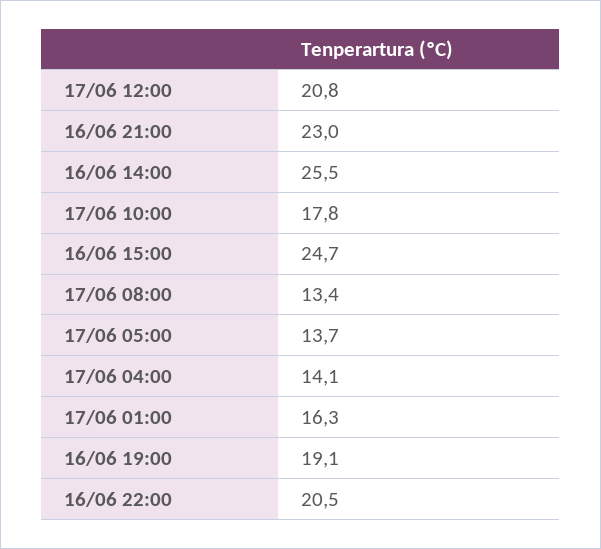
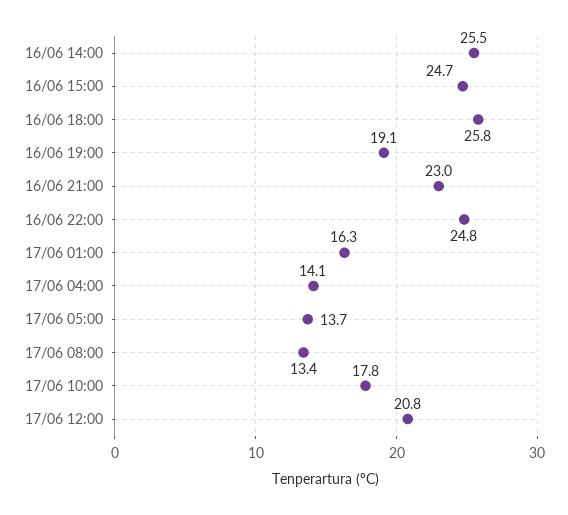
16/06 22:00: 20.5 -> 24.8
16/06 18:00: none -> 25.8

